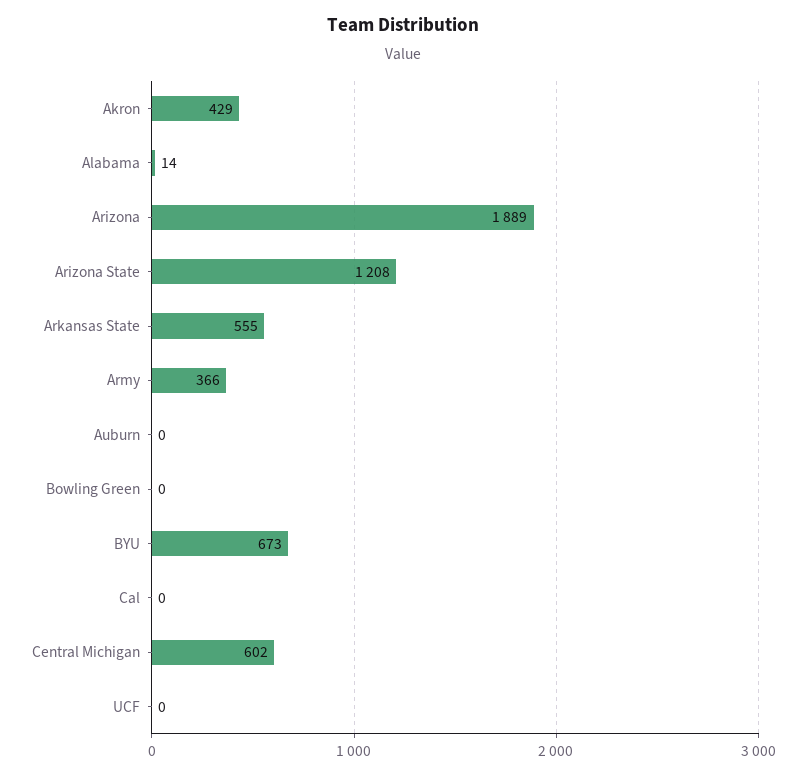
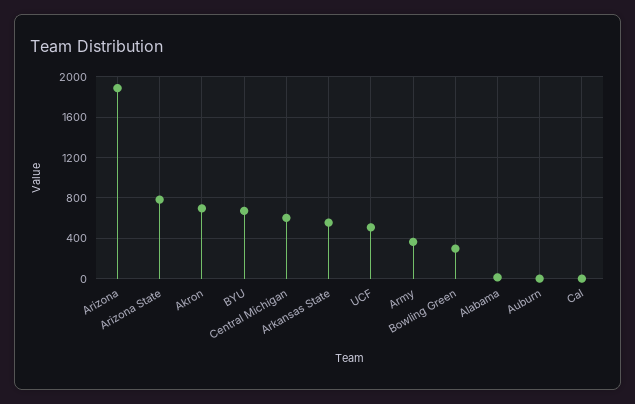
Akron: 429 -> 700
Arizona State: 1208 -> 800
Bowling Green: 0 -> 300
UCF: 0 -> 500

